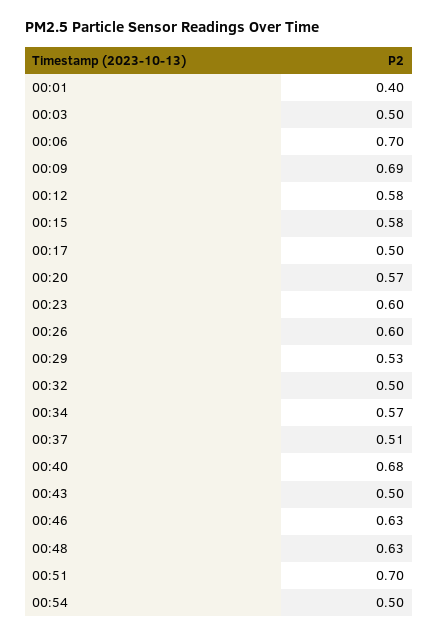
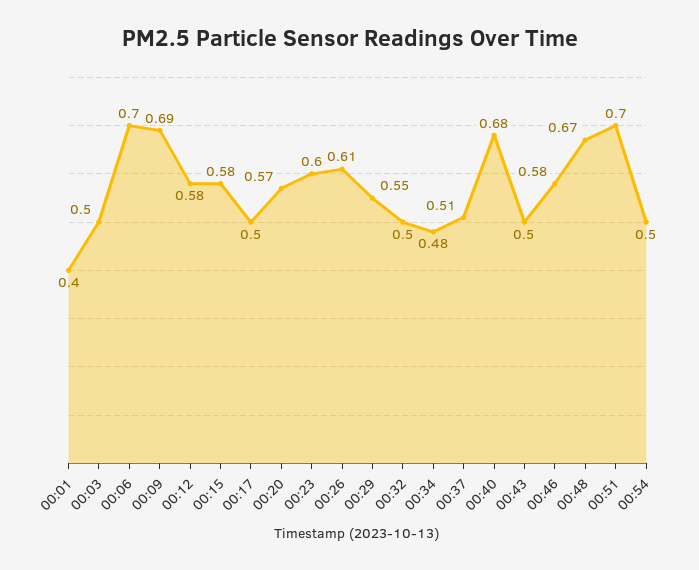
00:26: 0.6 -> 0.61
00:29: 0.53 -> 0.55
00:34: 0.57 -> 0.48
00:46: 0.63 -> 0.58
00:48: 0.63 -> 0.67

